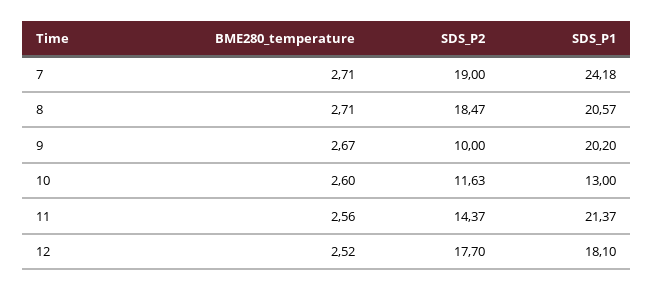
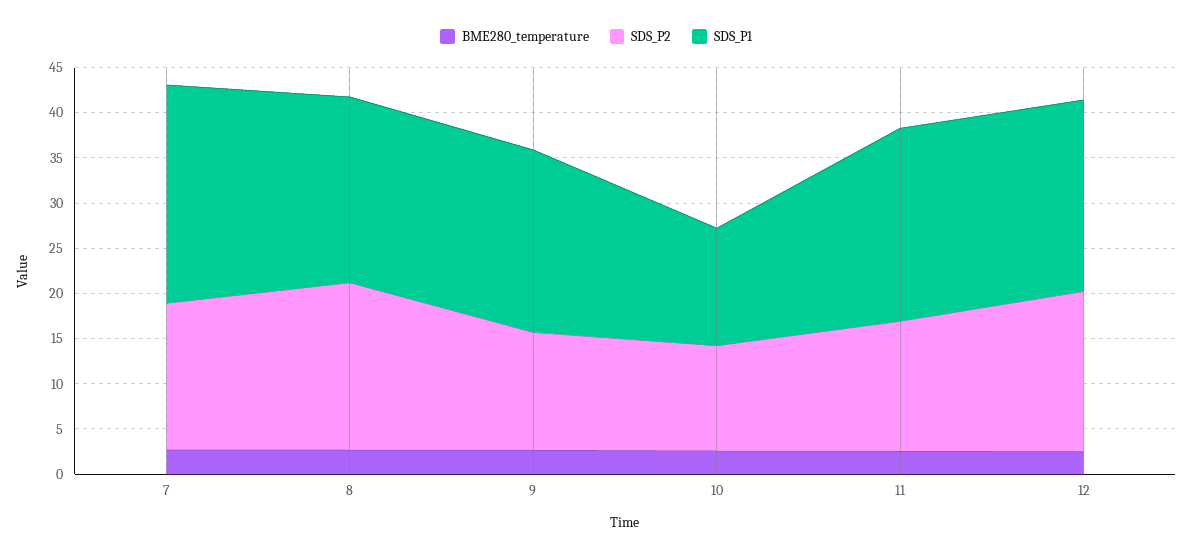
SDS_P2, 7: 19 -> 16
SDS_P2, 9: 10 -> 13
SDS_P1, 12: 18.1 -> 21

